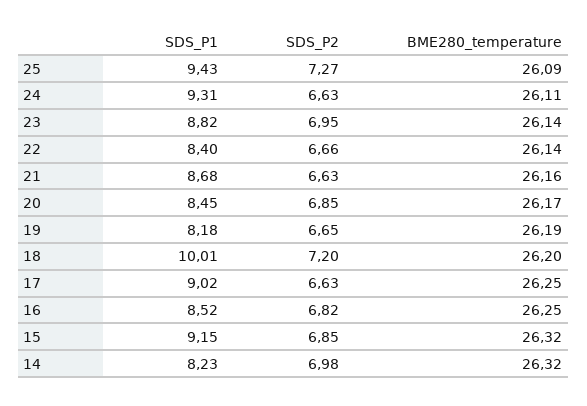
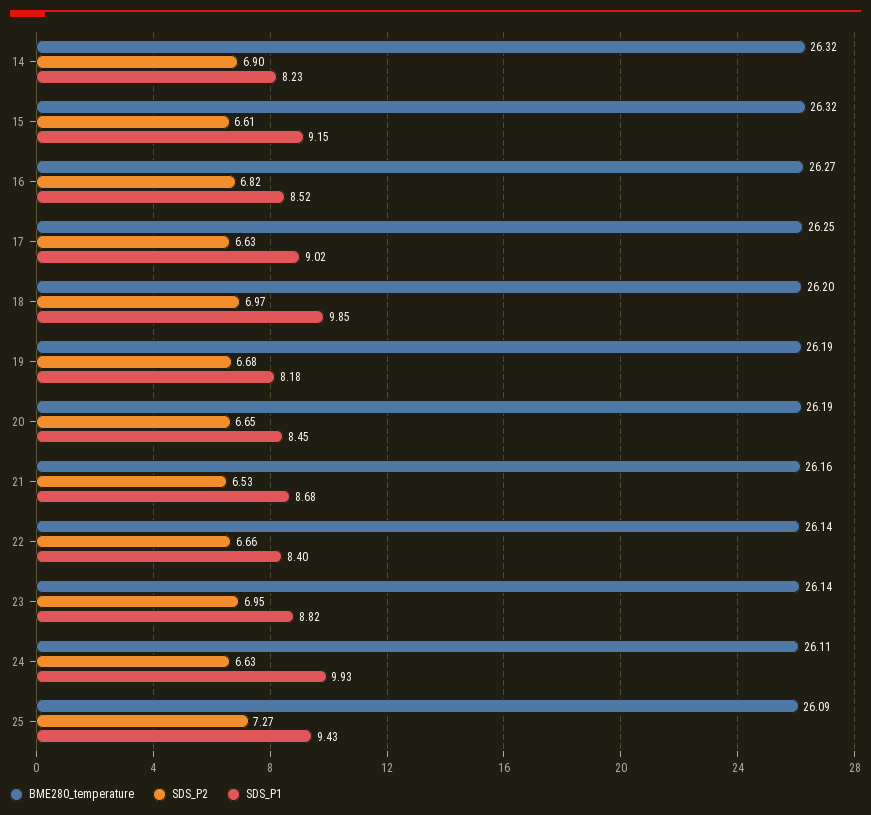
SDS_P1, 24: 9.31 -> 9.93
SDS_P2, 21: 6.63 -> 6.53
SDS_P2, 20: 6.85 -> 6.65
BME280_temperature, 20: 26.17 -> 26.19
SDS_P2, 19: 6.65 -> 6.68
SDS_P1, 18: 10.01 -> 9.85
SDS_P2, 18: 7.2 -> 6.97
BME280_temperature, 16: 26.25 -> 26.27
SDS_P2, 15: 6.85 -> 6.61
SDS_P2, 14: 6.98 -> 6.9

